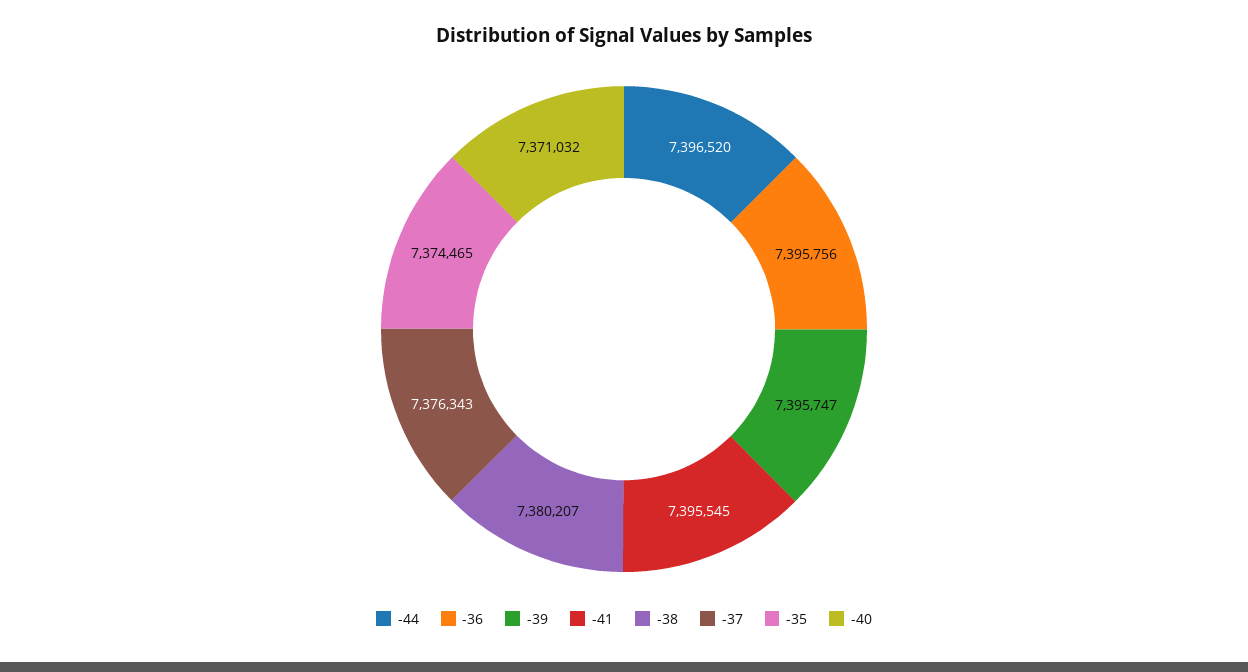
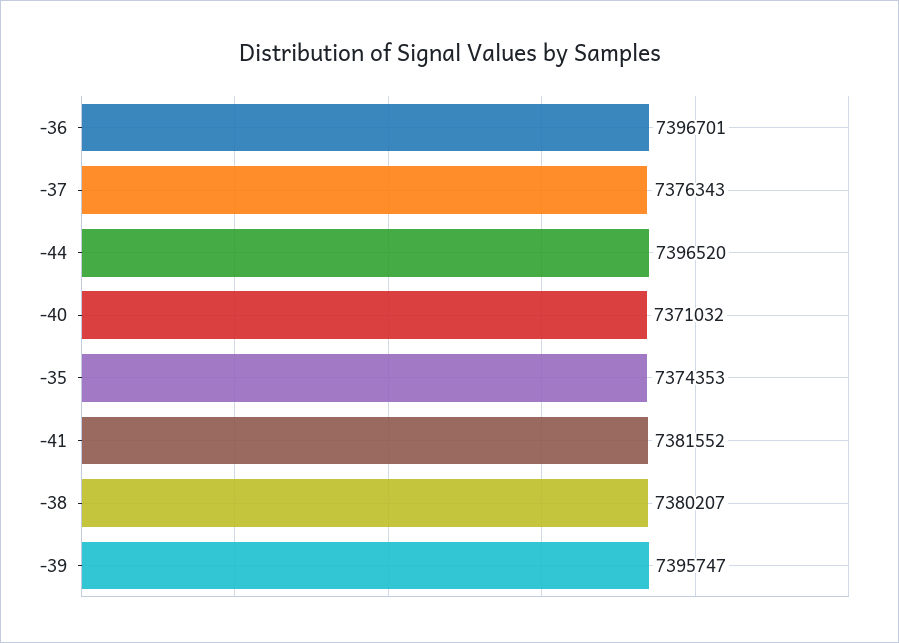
-36: 7395756 -> 7396701
-41: 7395545 -> 7381552
-35: 7374465 -> 7374353

